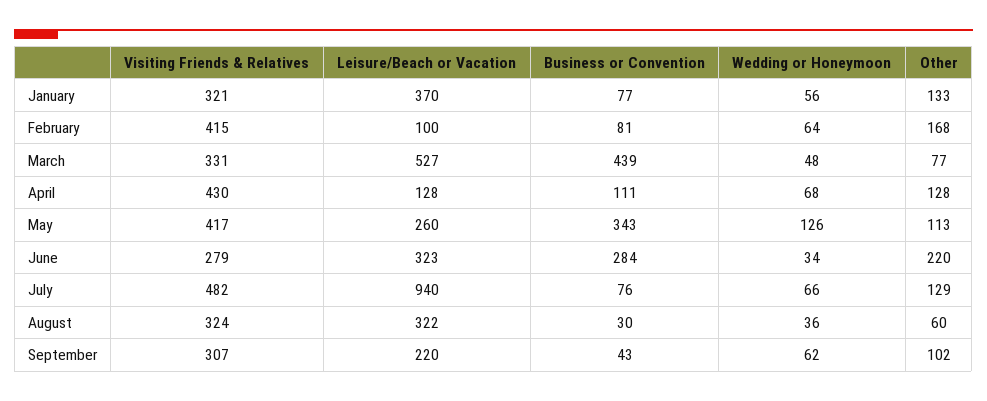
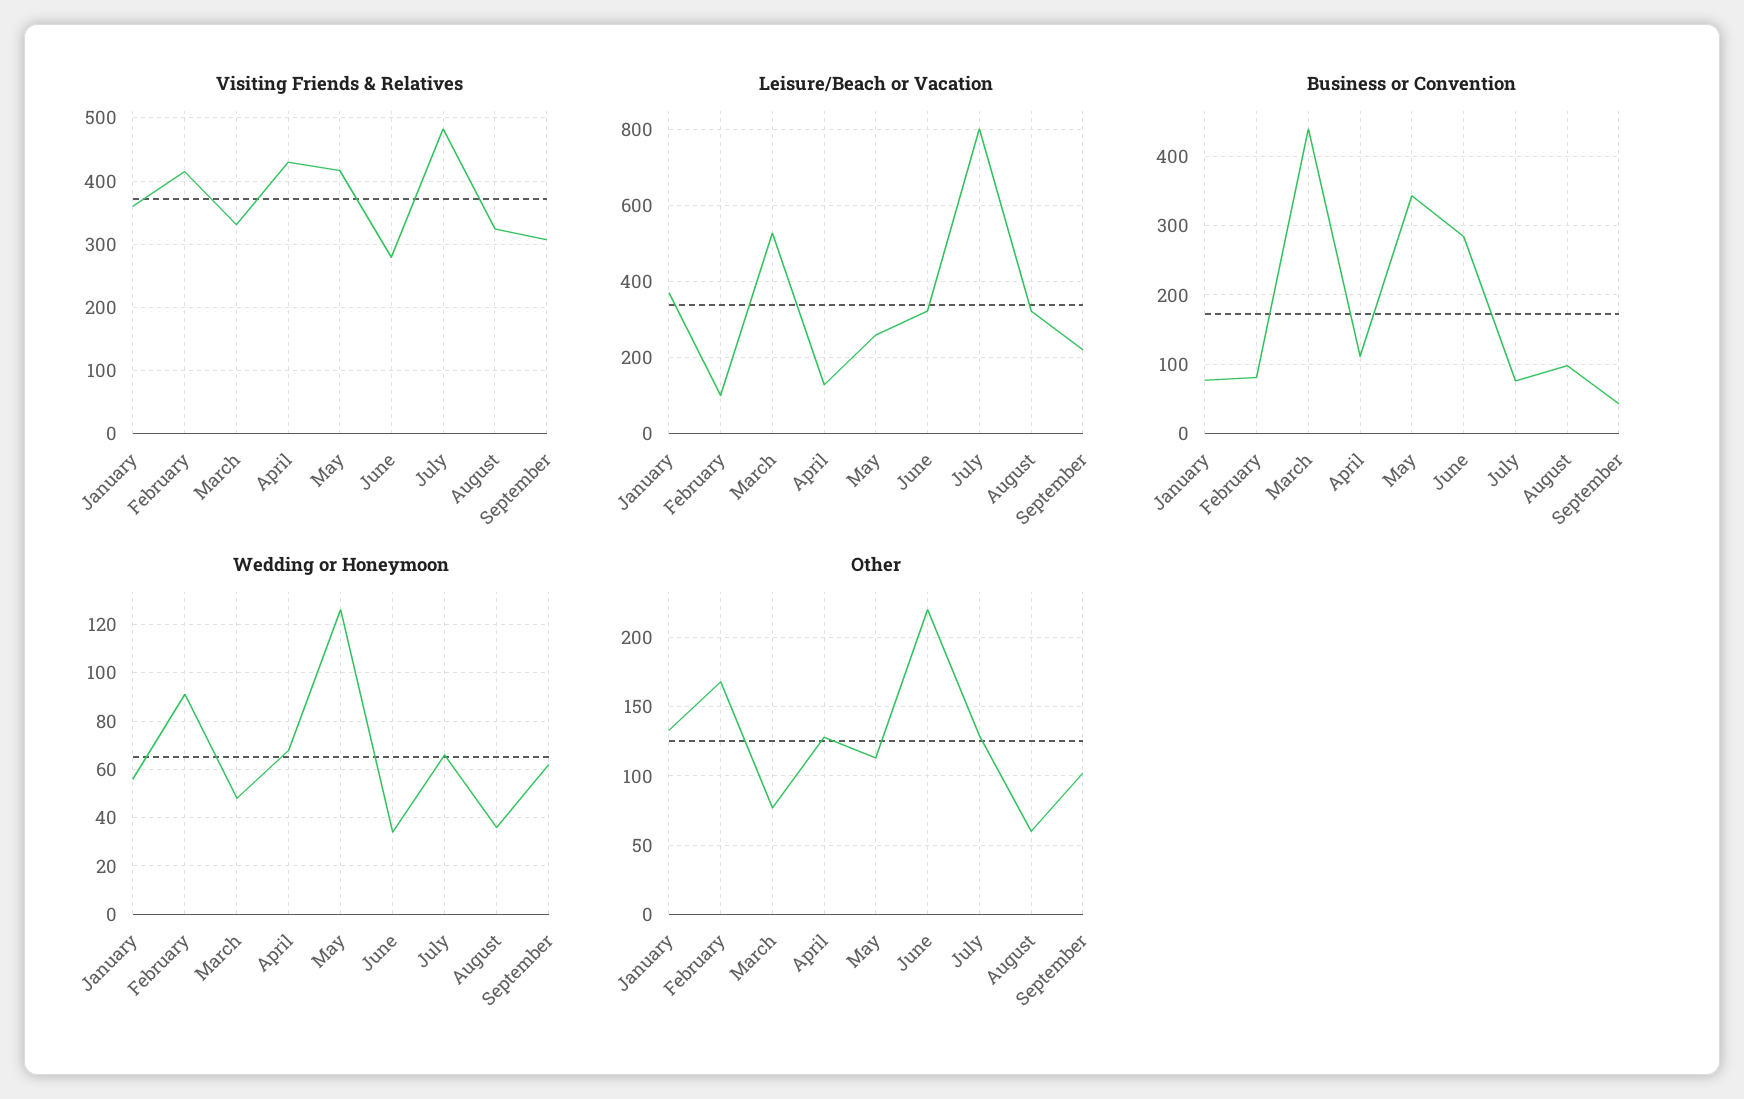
Visiting Friends & Relatives, January: 321 -> 360
Wedding or Honeymoon, February: 64 -> 90
Leisure/Beach or Vacation, July: 940 -> 800
Business or Convention, August: 30 -> 100

